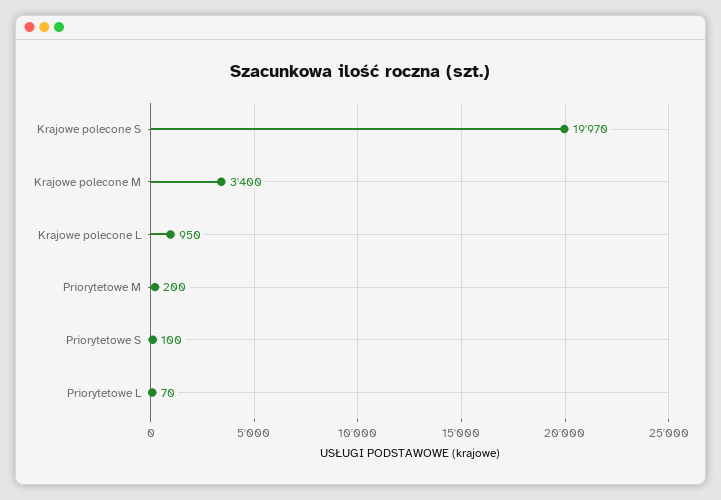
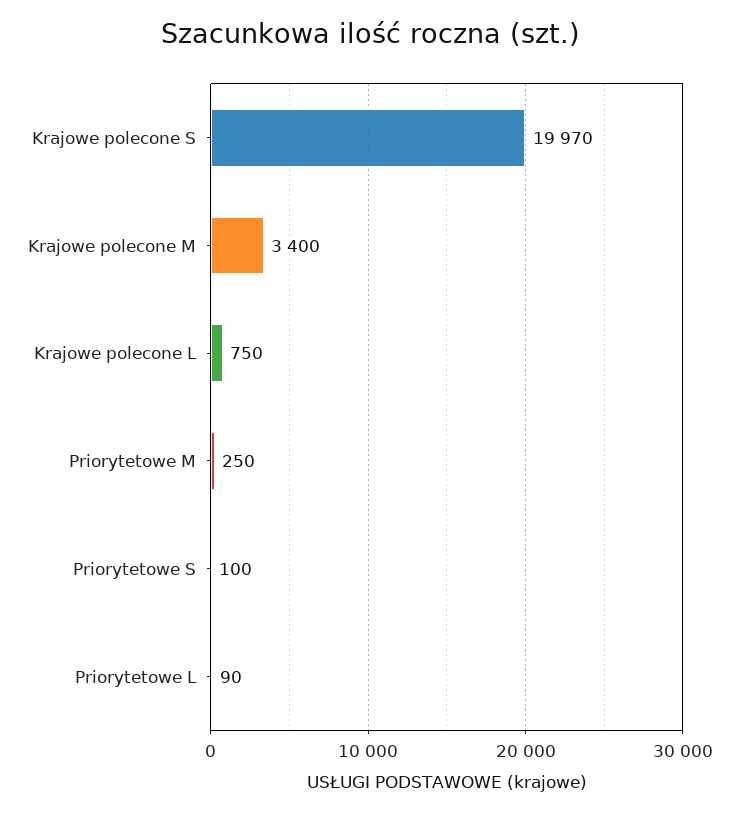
Krajowe polecone L: 950 -> 750
Priorytetowe M: 200 -> 250
Priorytetowe L: 70 -> 90

